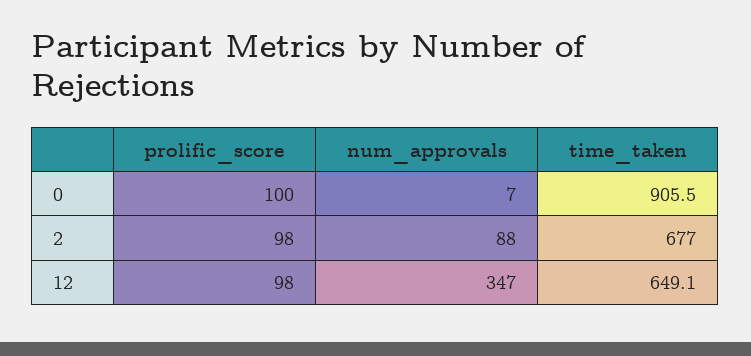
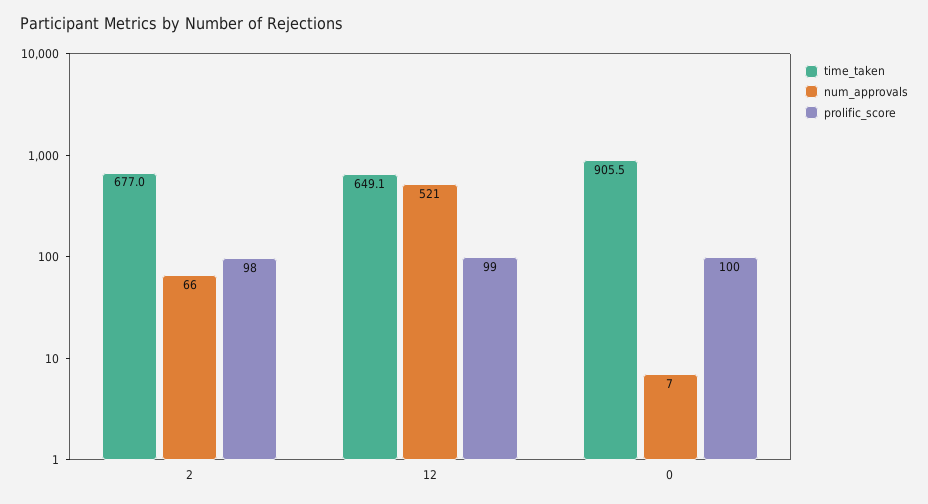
num_approvals, 2: 88 -> 66
prolific_score, 12: 98 -> 99
num_approvals, 12: 347 -> 521

